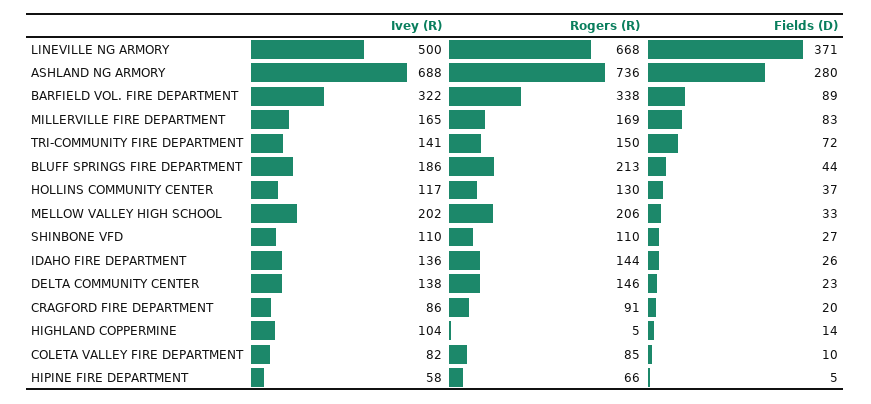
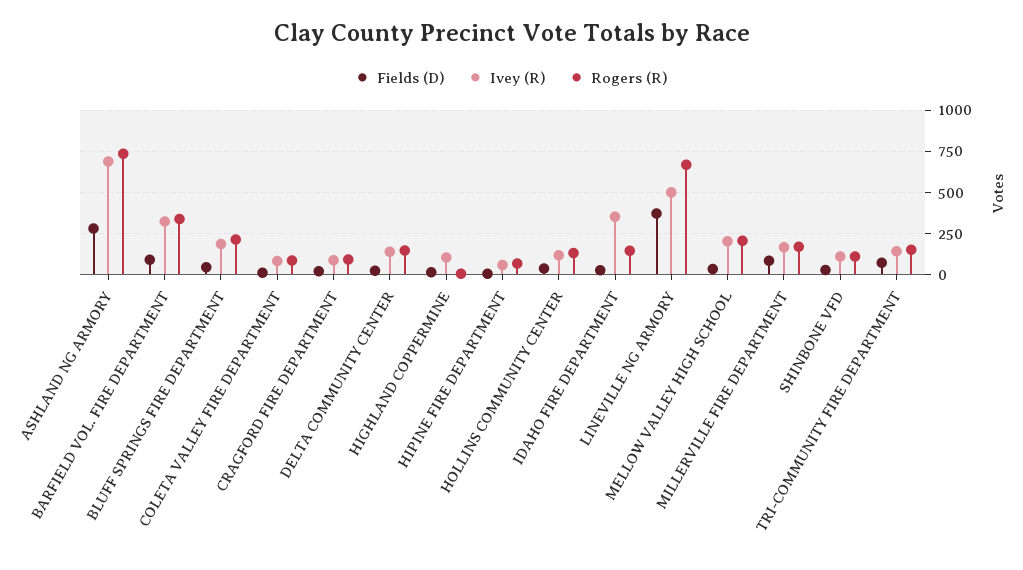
Ivey (R), IDAHO FIRE DEPARTMENT: 136 -> 350

